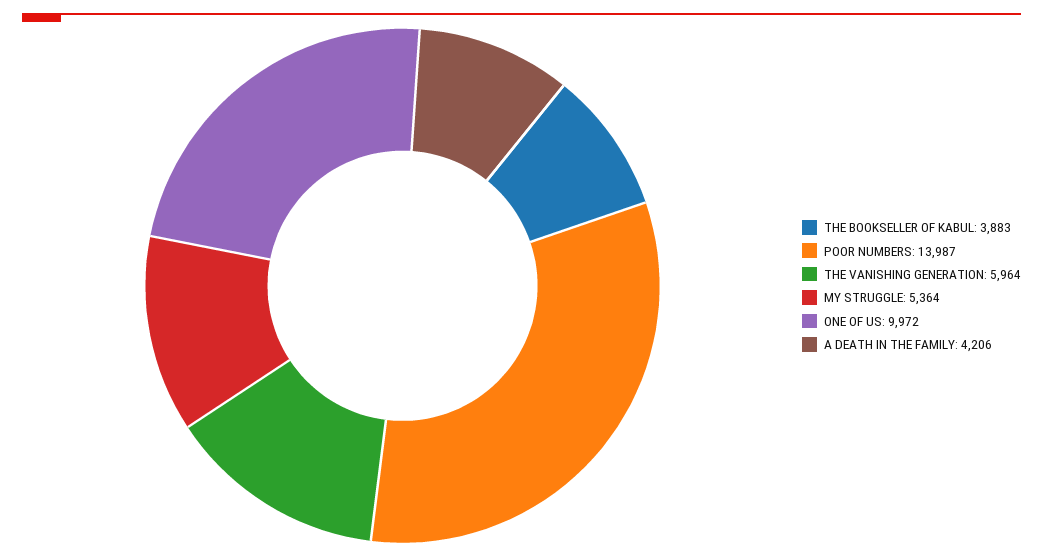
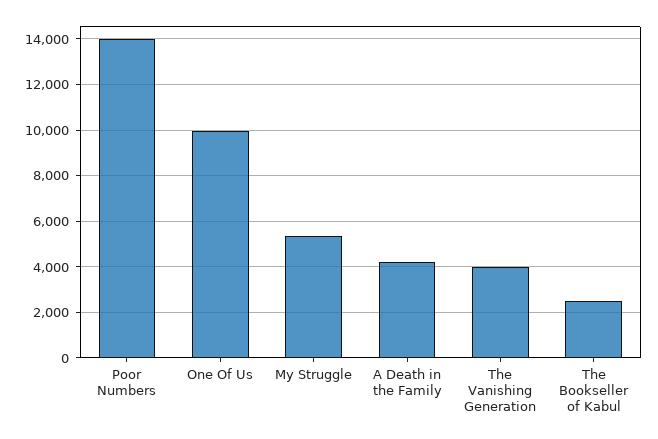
THE BOOKSELLER OF KABUL: 3883 -> 2500
THE VANISHING GENERATION: 5964 -> 4000

